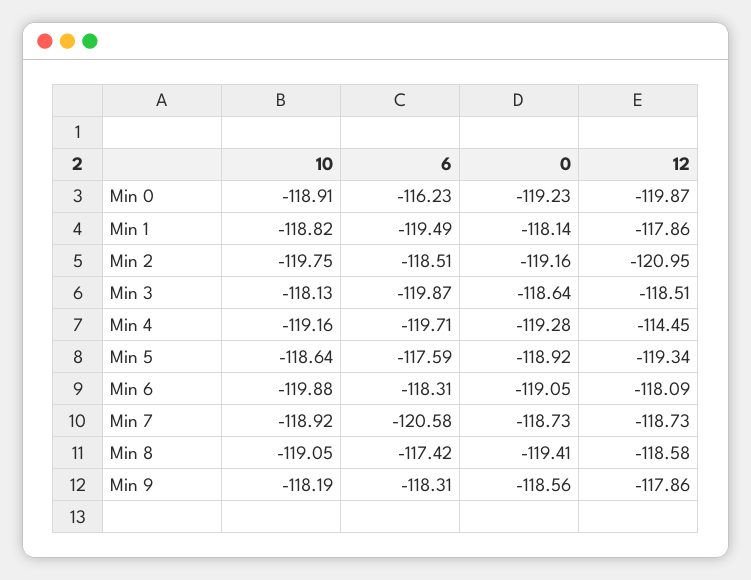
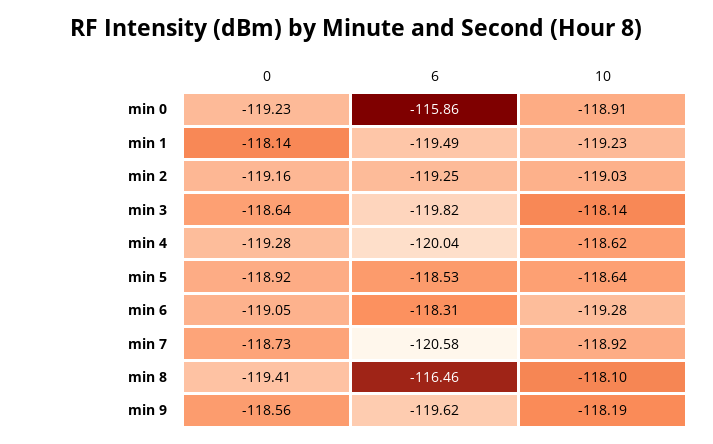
6, Min 0: -116.23 -> -115.86
12, Min 0: -119.87 -> none
10, Min 1: -118.82 -> -119.23
12, Min 1: -117.86 -> none
10, Min 2: -119.75 -> -119.03
6, Min 2: -118.51 -> -119.25
12, Min 2: -120.95 -> none
10, Min 3: -118.13 -> -118.14
6, Min 3: -119.87 -> -119.82
12, Min 3: -118.51 -> none
10, Min 4: -119.16 -> -118.62
6, Min 4: -119.71 -> -120.04
12, Min 4: -114.45 -> none
6, Min 5: -117.59 -> -118.53
12, Min 5: -119.34 -> none
10, Min 6: -119.88 -> -119.28
12, Min 6: -118.09 -> none
12, Min 7: -118.73 -> none
10, Min 8: -119.05 -> -118.1
6, Min 8: -117.42 -> -116.46
12, Min 8: -118.58 -> none
6, Min 9: -118.31 -> -119.62
12, Min 9: -117.86 -> none

